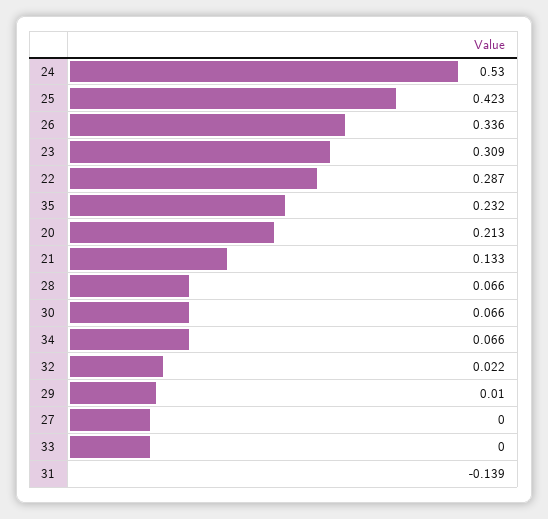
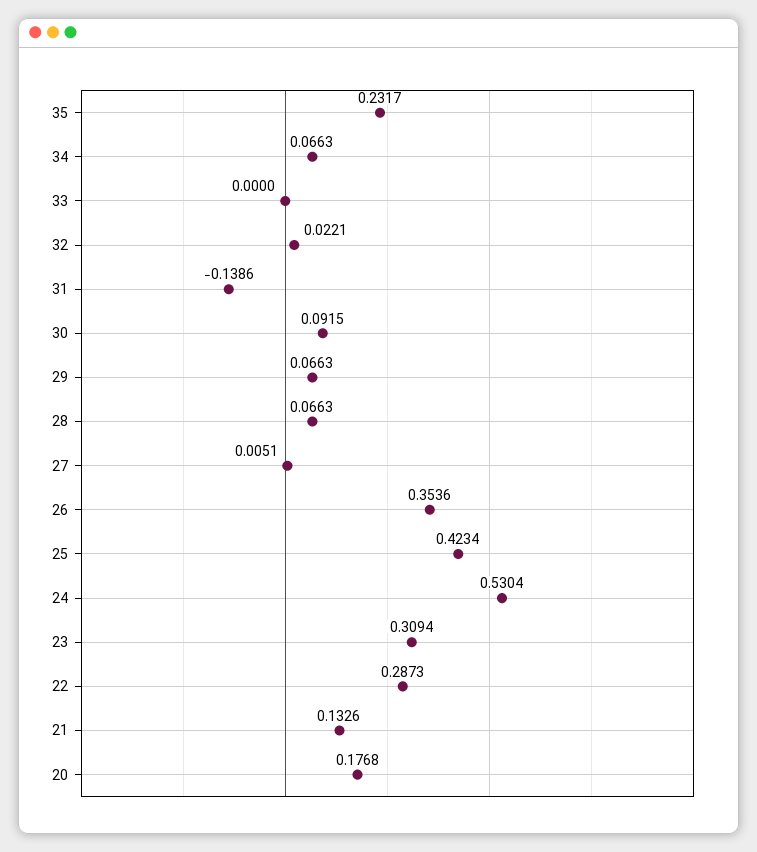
26: 0.336 -> 0.3536
20: 0.213 -> 0.1768
30: 0.066 -> 0.0915
29: 0.01 -> 0.0663
27: 0 -> 0.0051

